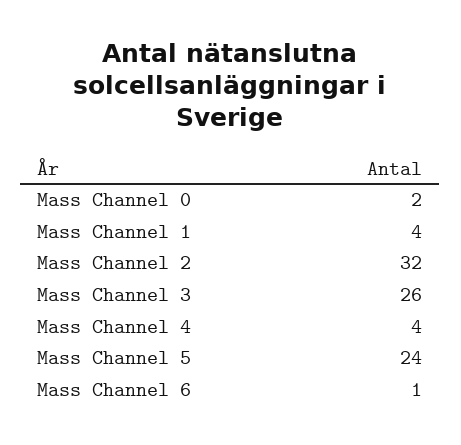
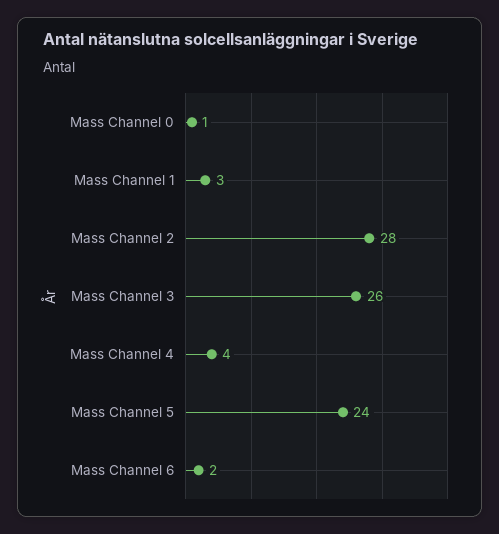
Mass Channel 0: 2 -> 1
Mass Channel 1: 4 -> 3
Mass Channel 2: 32 -> 28
Mass Channel 6: 1 -> 2

